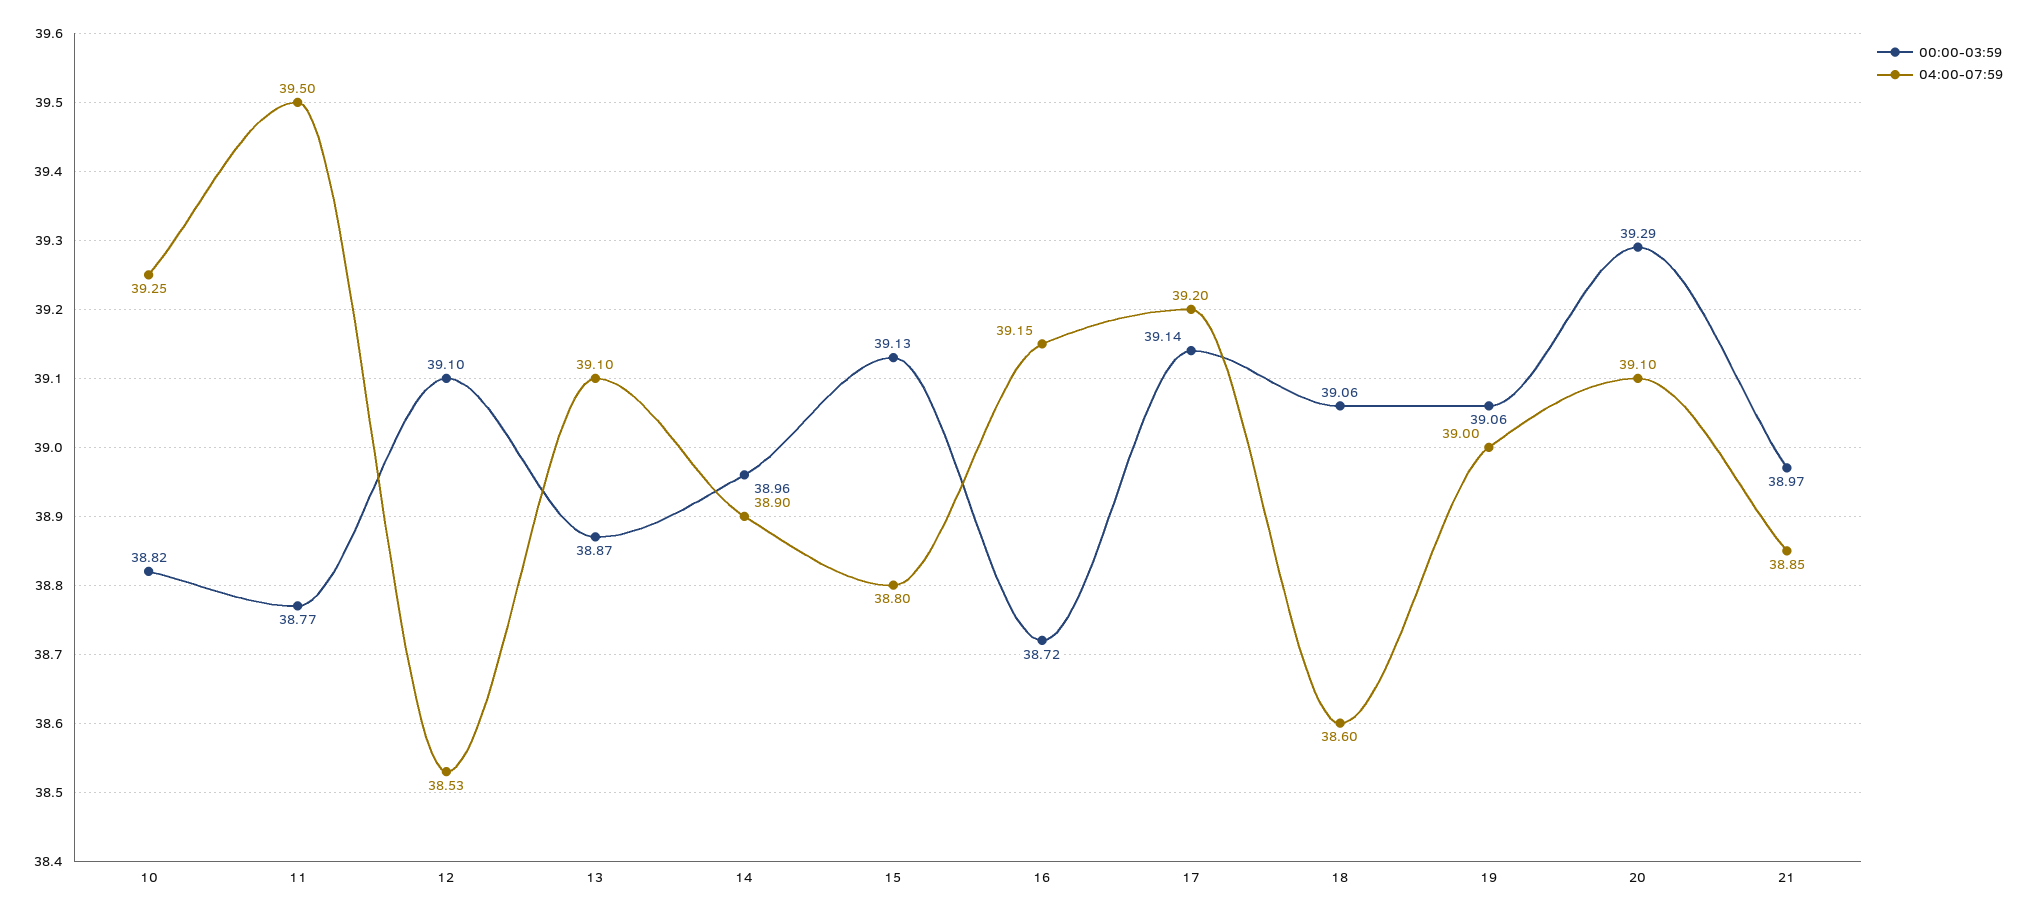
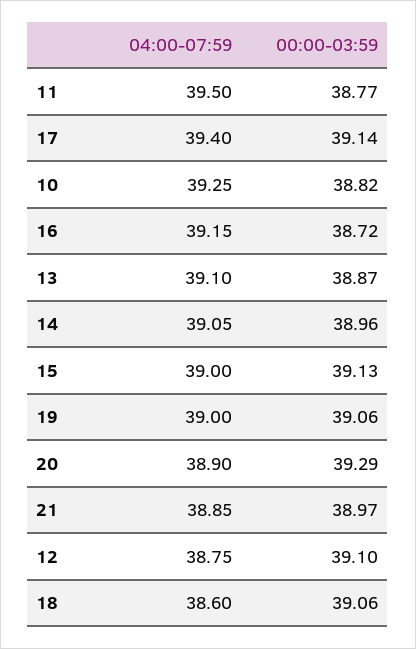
04:00-07:59, 12: 38.53 -> 38.75
04:00-07:59, 14: 38.9 -> 39.05
04:00-07:59, 15: 38.8 -> 39
04:00-07:59, 17: 39.2 -> 39.4
04:00-07:59, 20: 39.1 -> 38.9

